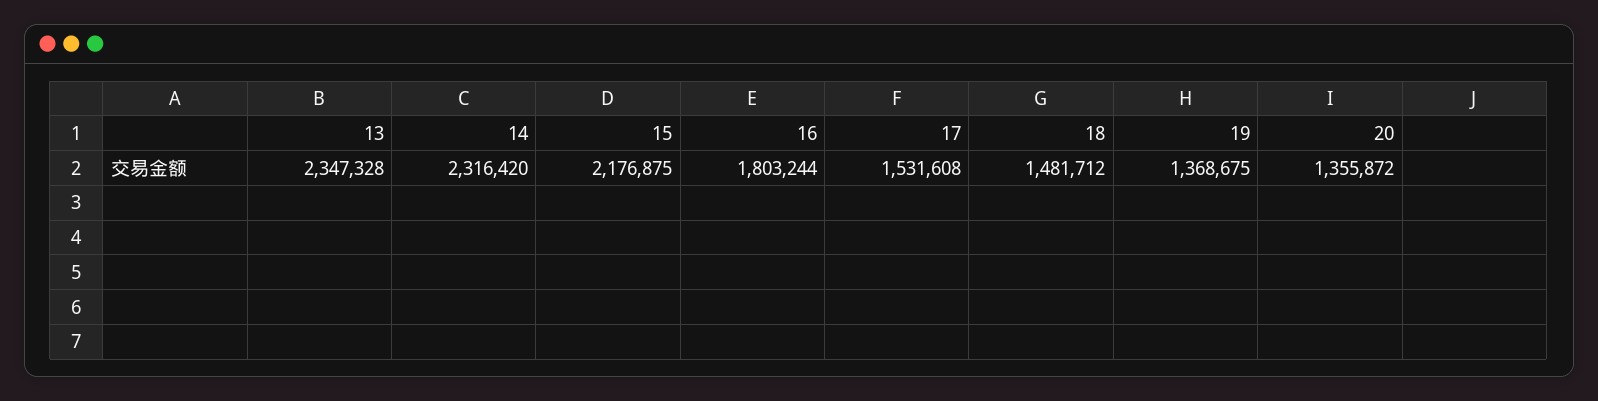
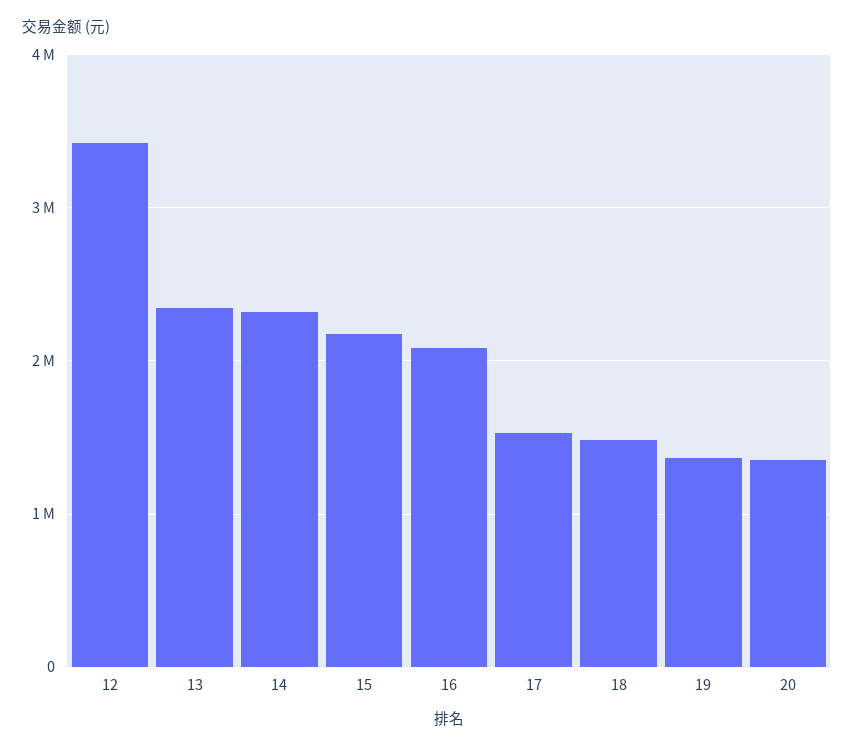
16: 1803244 -> 2100000
12: none -> 3400000

